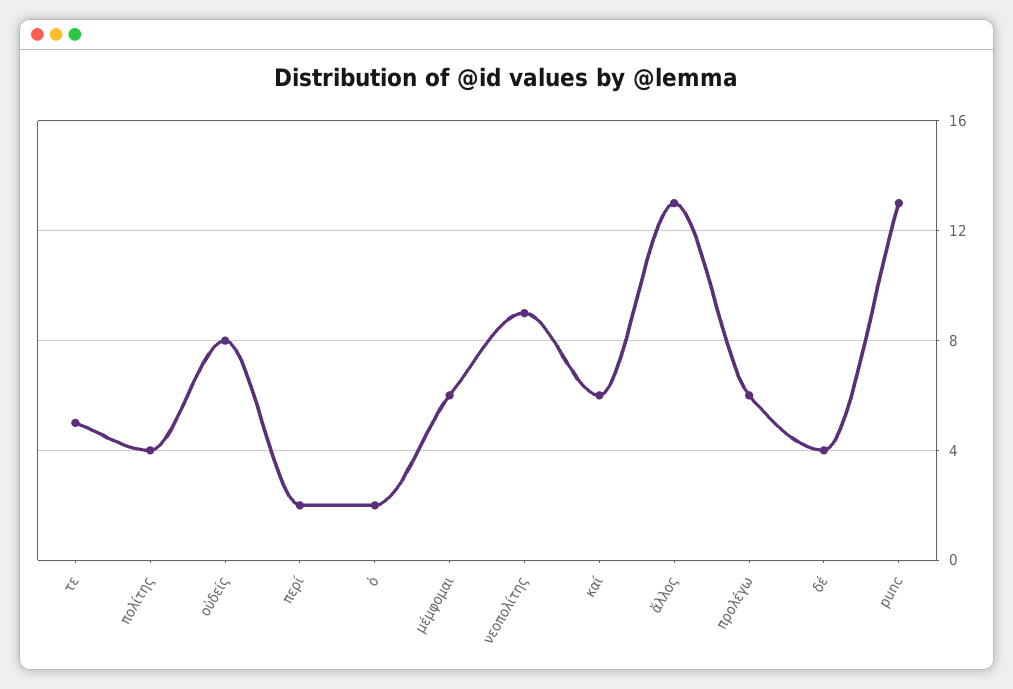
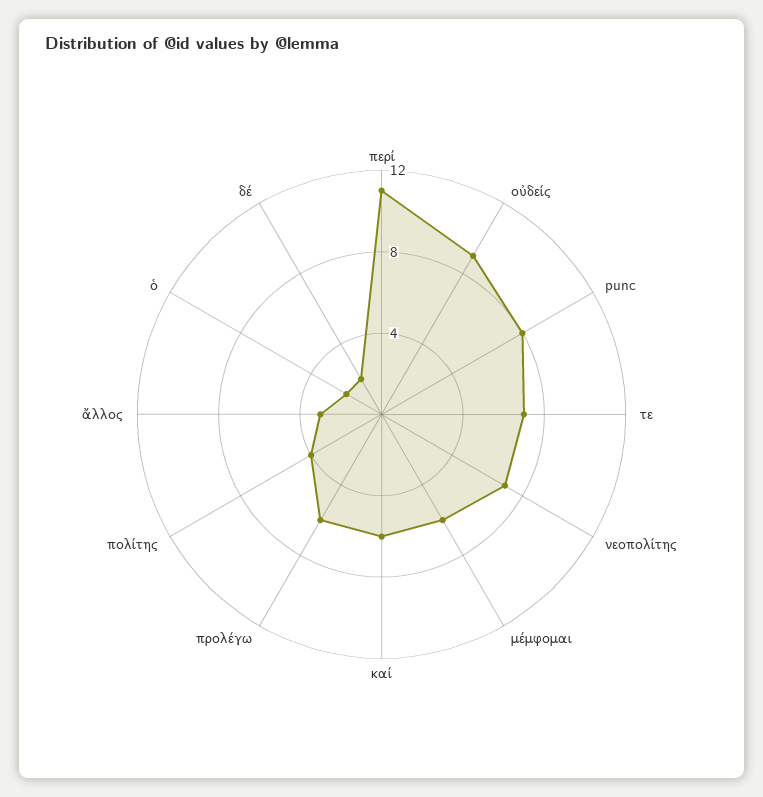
τε: 5 -> 7
οὐδείς: 8 -> 9
περί: 2 -> 11
νεοπολίτης: 9 -> 7
ἄλλος: 13 -> 3
δέ: 4 -> 2
punc: 13 -> 8

